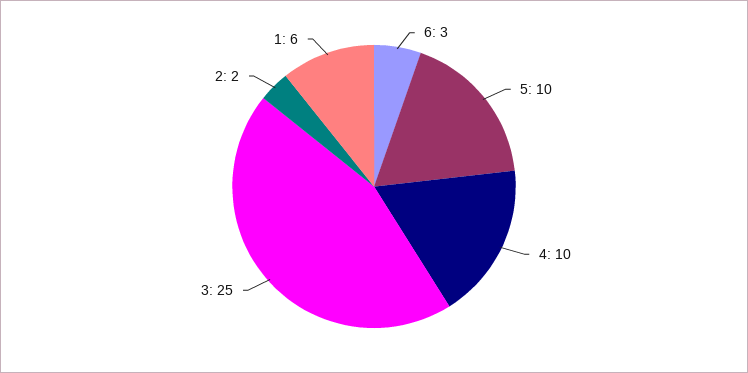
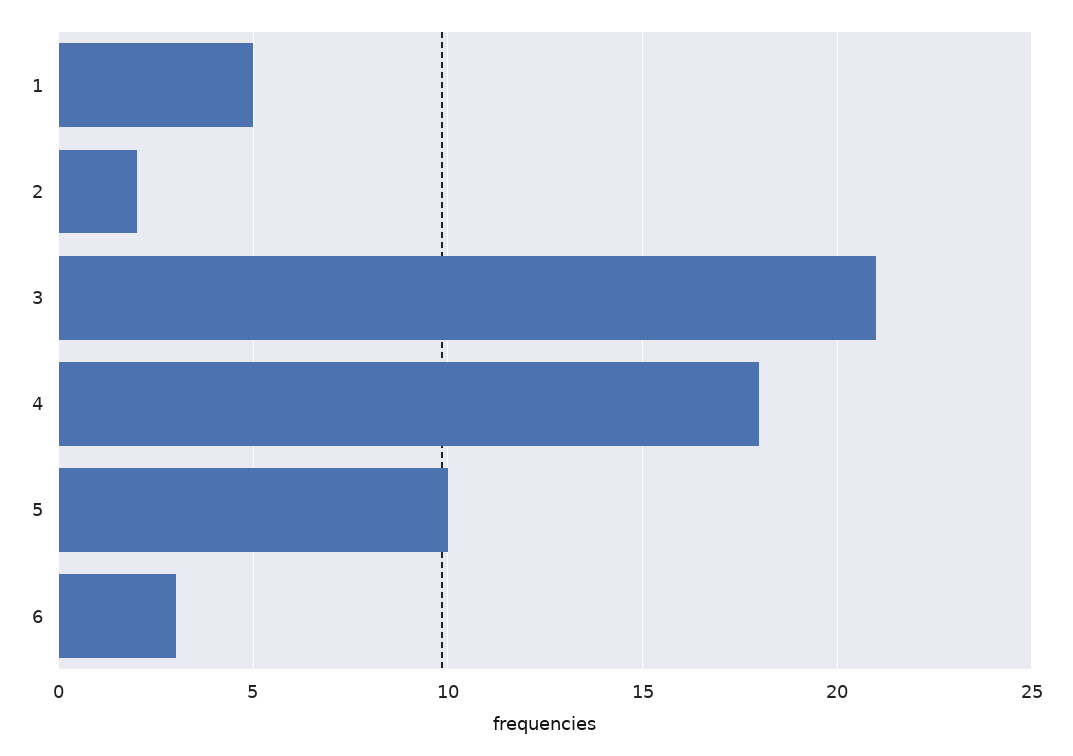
4: 10 -> 18
3: 25 -> 21
1: 6 -> 5

